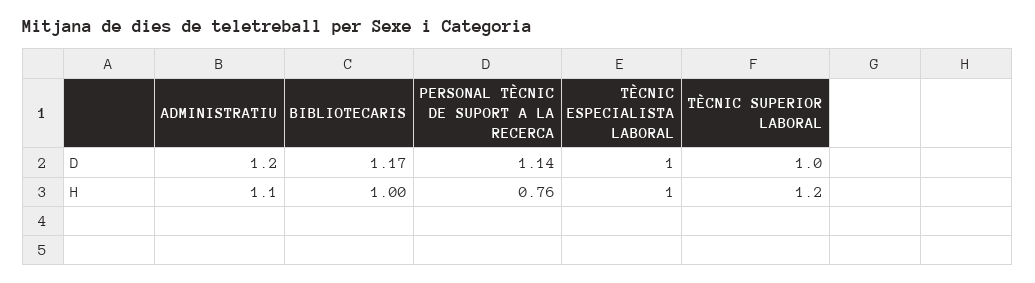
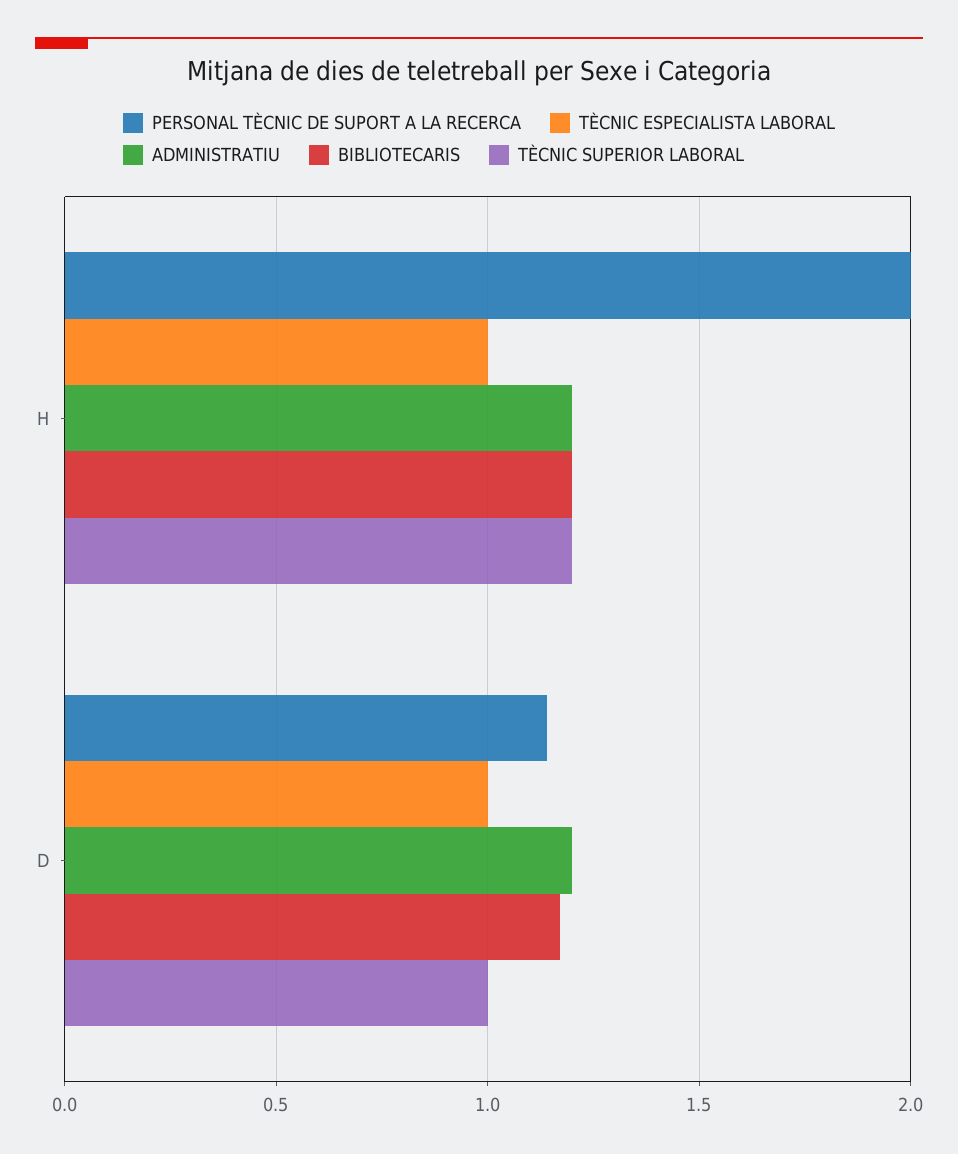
ADMINISTRATIU, H: 1.1 -> 1.2
BIBLIOTECARIS, H: 1 -> 1.2
PERSONAL TÈCNIC DE SUPORT A LA RECERCA, H: 0.76 -> 2

